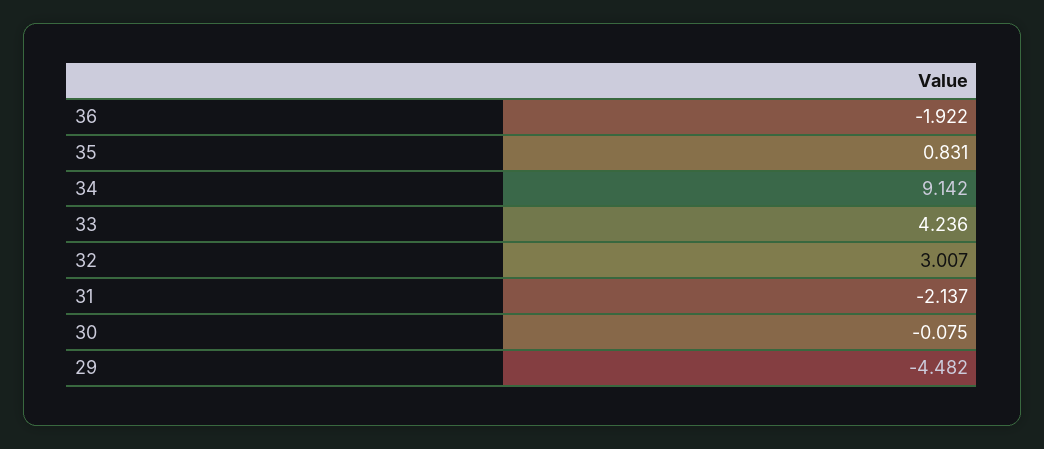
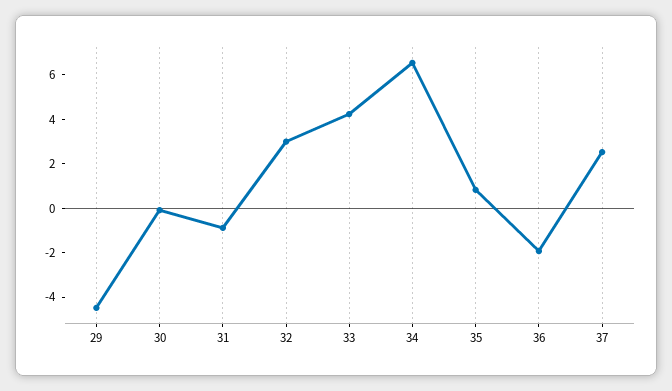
34: 9.142 -> 6.5
31: -2.137 -> -1
37: none -> 2.5

